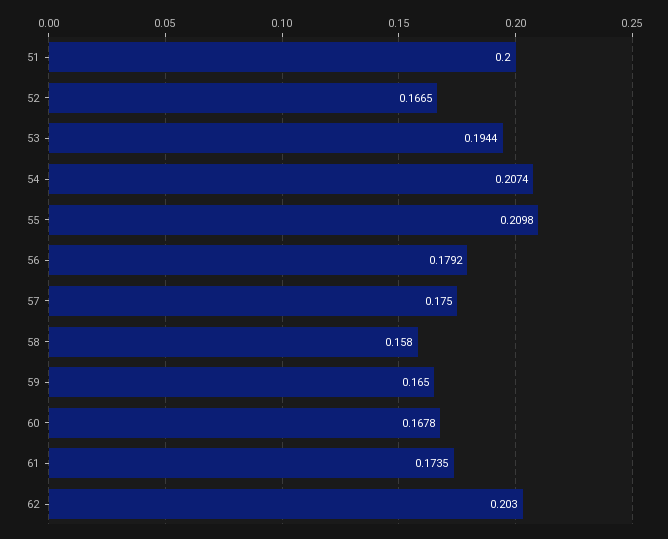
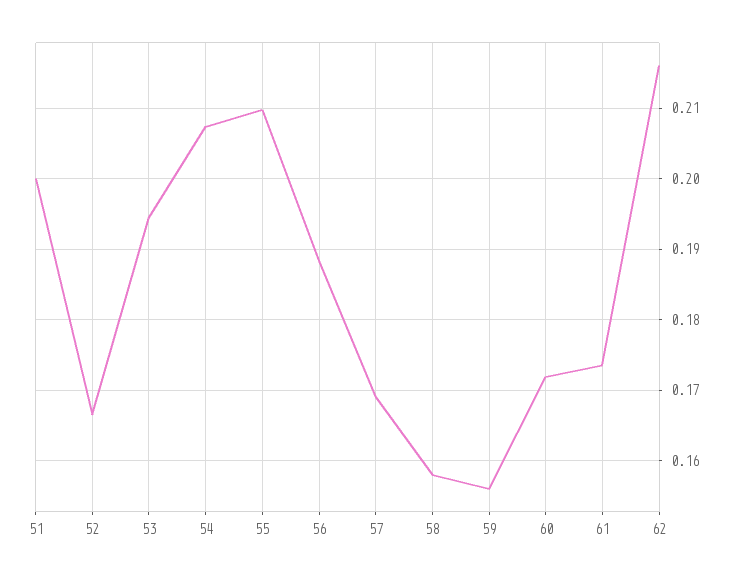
56: 0.1792 -> 0.188
57: 0.175 -> 0.169
59: 0.165 -> 0.156
60: 0.1678 -> 0.172
62: 0.203 -> 0.216

